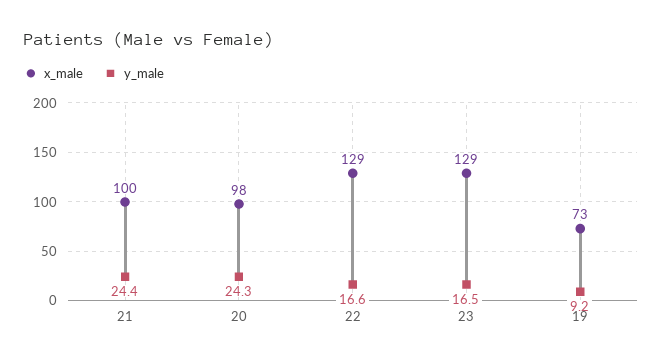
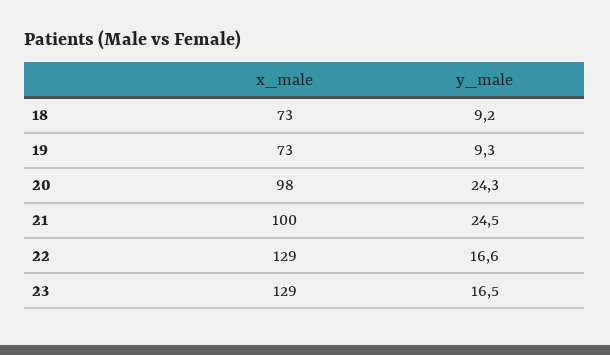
y_male, 21: 24.4 -> 24.5
y_male, 19: 9.2 -> 9.3
x_male, 18: none -> 73
y_male, 18: none -> 9.2

